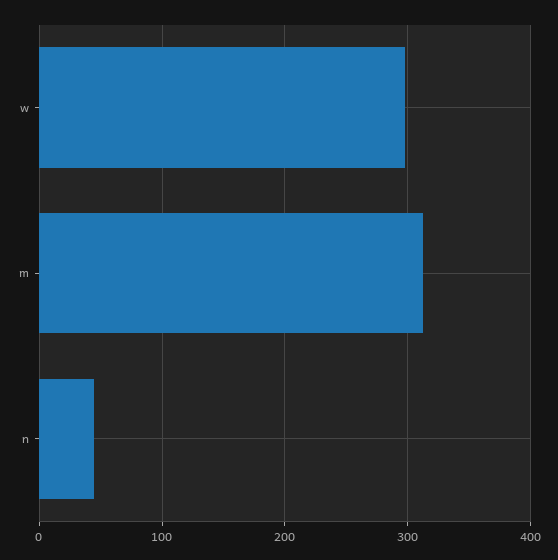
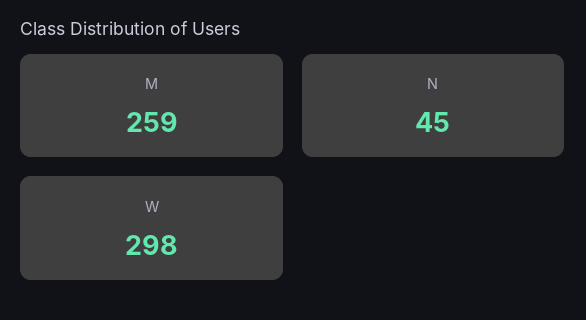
m: 310 -> 259

